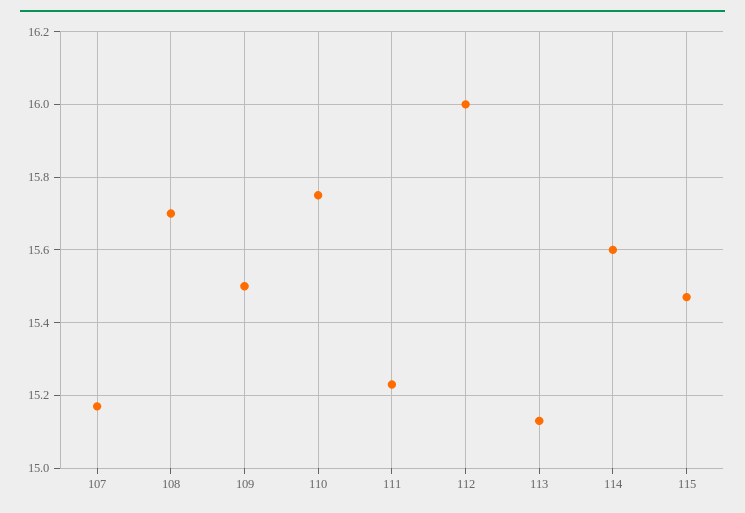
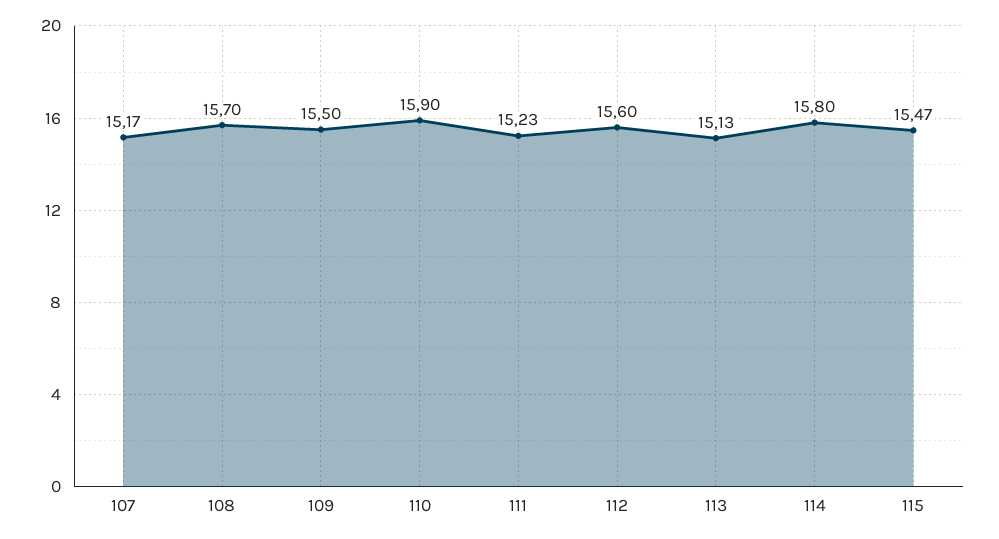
110: 15.75 -> 15.9
112: 16 -> 15.6
114: 15.6 -> 15.8

